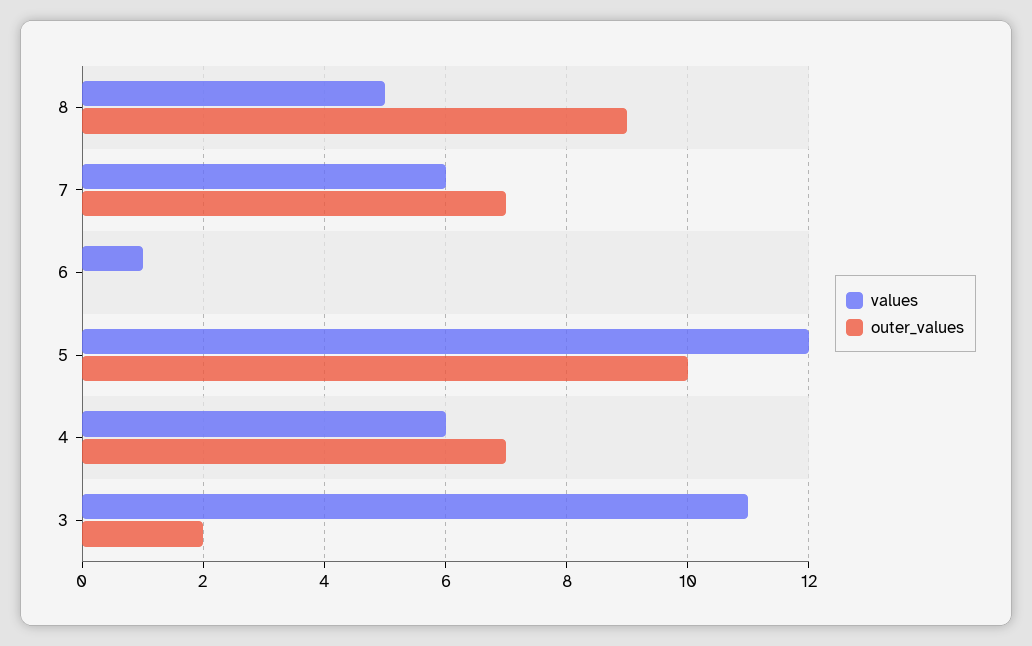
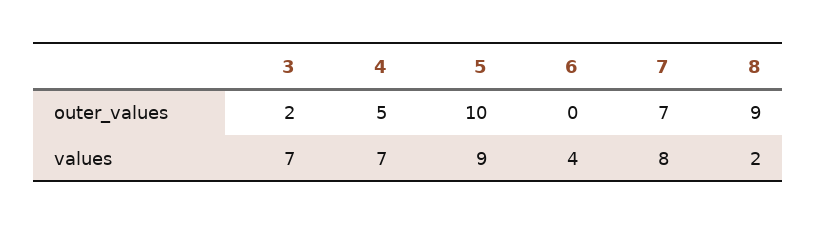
values, 8: 5 -> 2
values, 7: 6 -> 8
values, 6: 1 -> 4
values, 5: 12 -> 9
values, 4: 6 -> 7
outer_values, 4: 7 -> 5
values, 3: 11 -> 7

